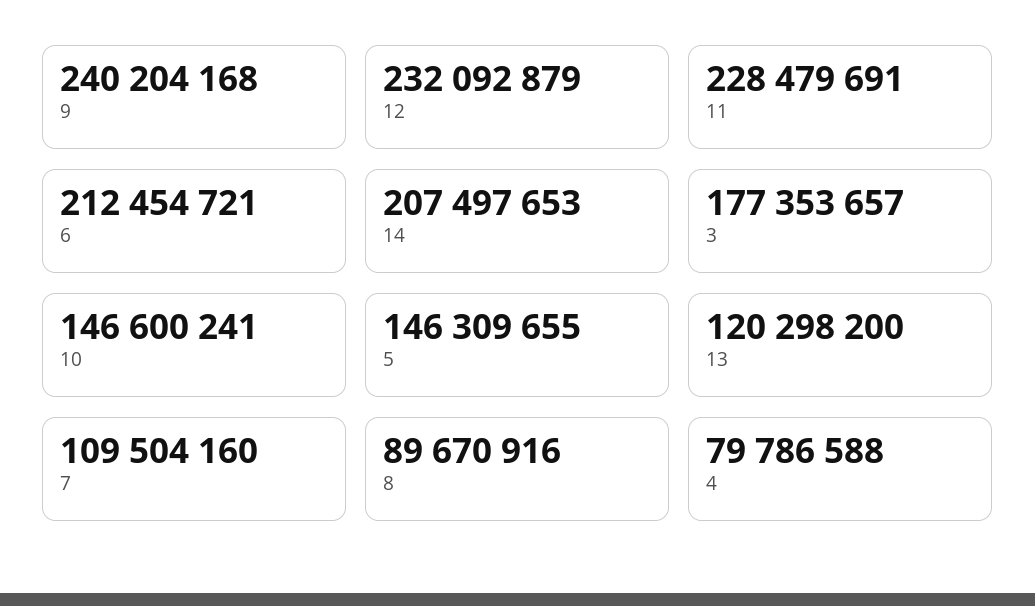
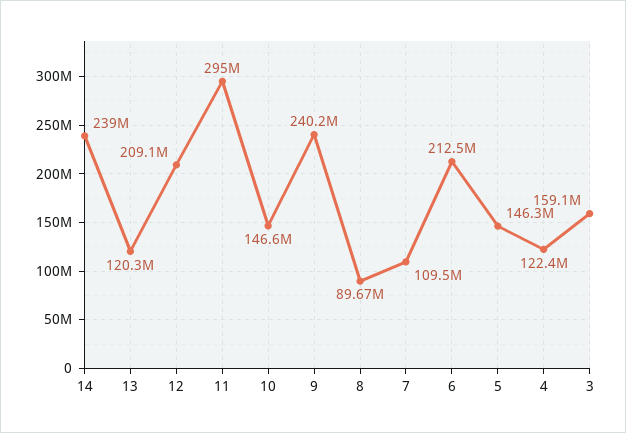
12: 232092879 -> 209100000
11: 228479691 -> 295000000
14: 207497653 -> 239000000
3: 177353657 -> 159100000
4: 79786588 -> 122400000

